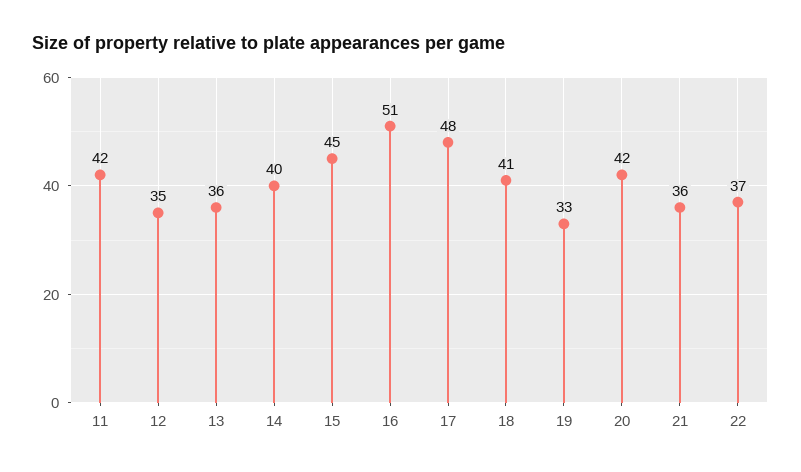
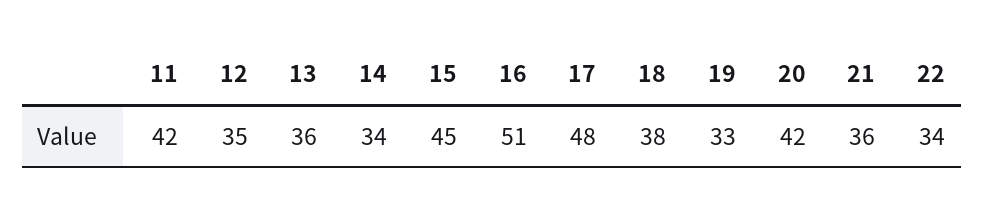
14: 40 -> 34
18: 41 -> 38
22: 37 -> 34

